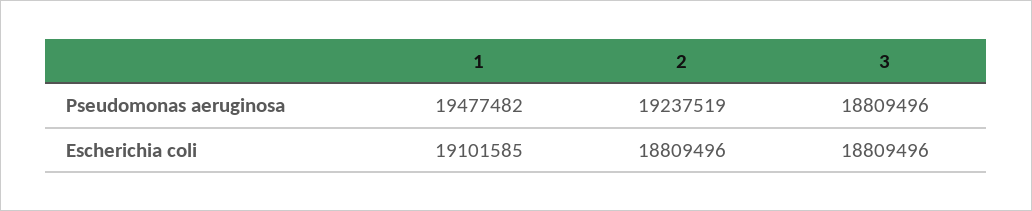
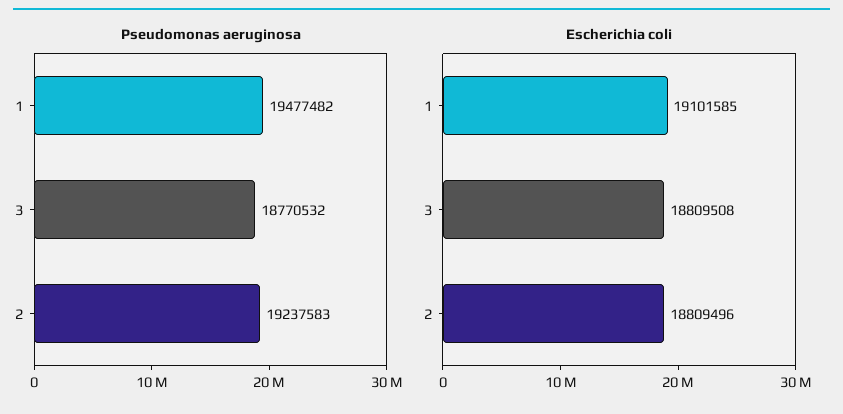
Pseudomonas aeruginosa, 2: 19237519 -> 19237583
Pseudomonas aeruginosa, 3: 18809496 -> 18770532
Escherichia coli, 3: 18809496 -> 18809508

